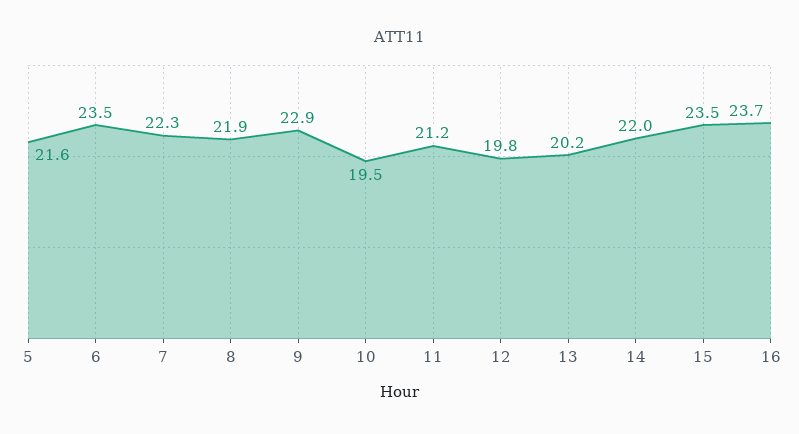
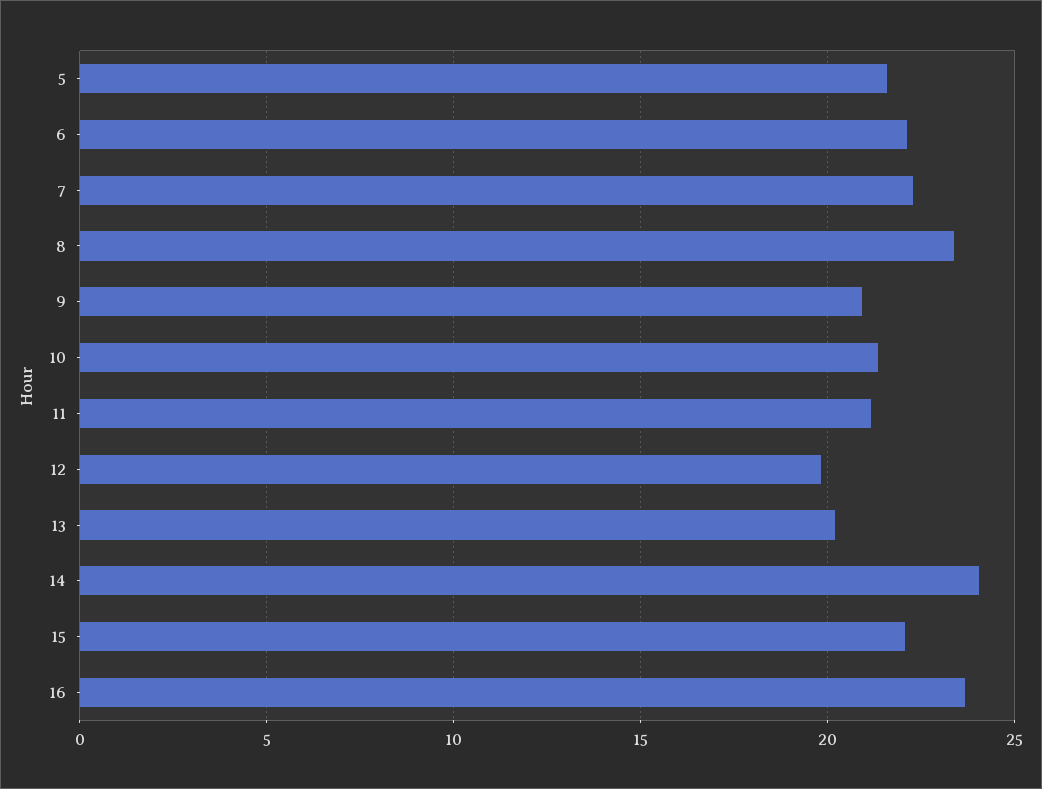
6: 23.5 -> 22
8: 21.9 -> 23.5
9: 22.9 -> 21
10: 19.5 -> 21.5
14: 22 -> 24
15: 23.5 -> 22

